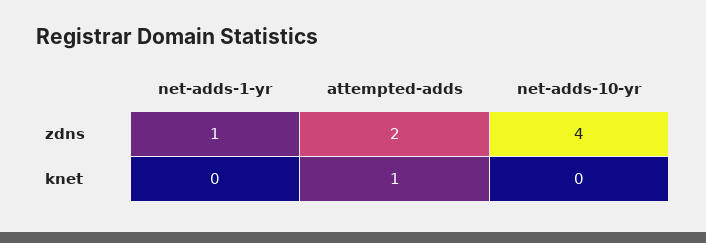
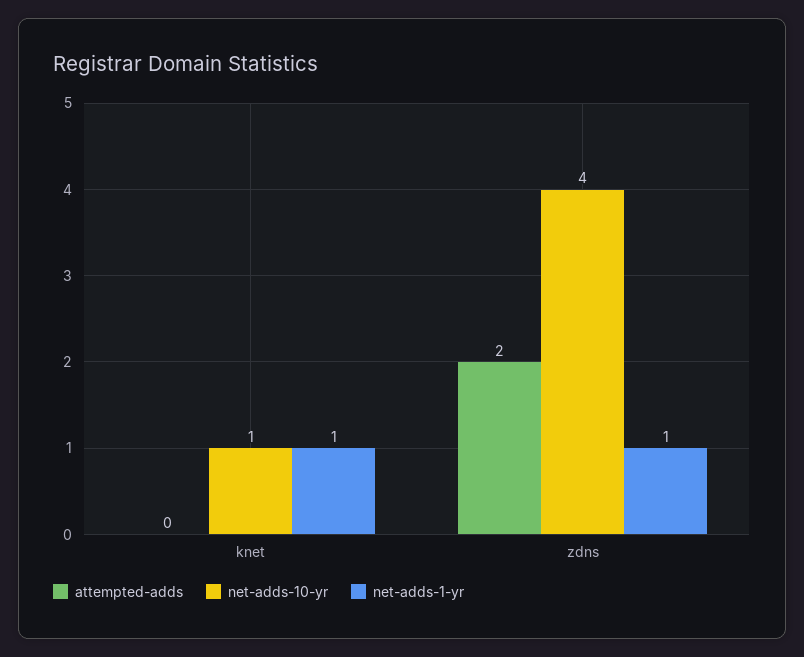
net-adds-1-yr, knet: 0 -> 1
attempted-adds, knet: 1 -> 0
net-adds-10-yr, knet: 0 -> 1

